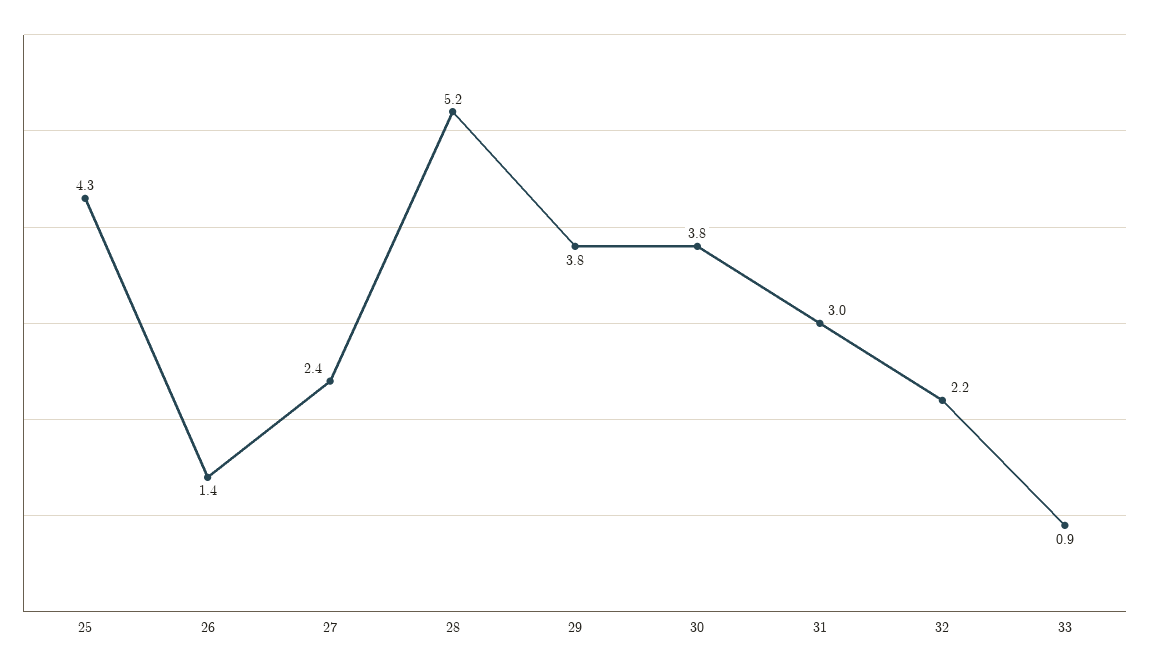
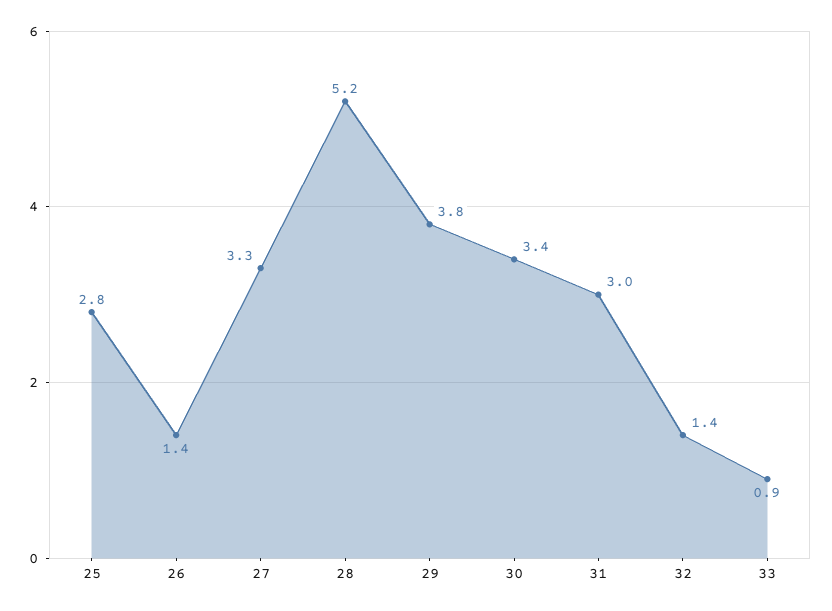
25: 4.3 -> 2.8
27: 2.4 -> 3.3
30: 3.8 -> 3.4
32: 2.2 -> 1.4

